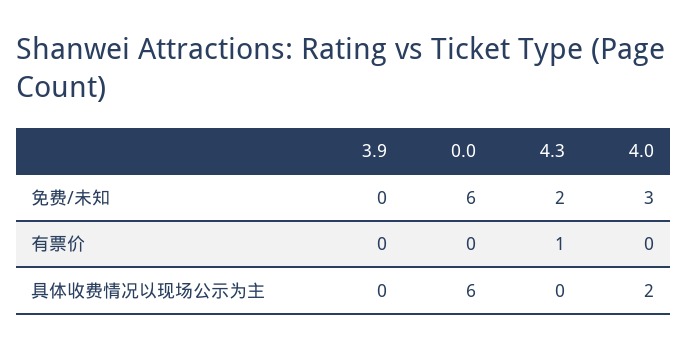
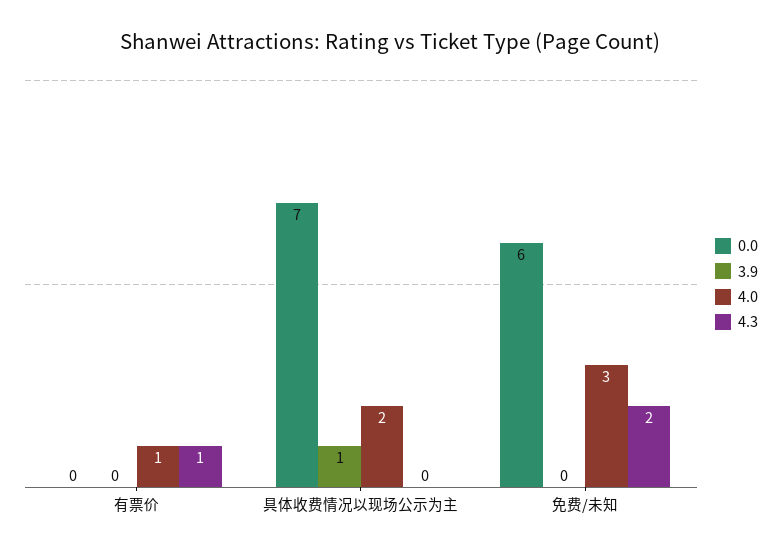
4.0, 有票价: 0 -> 1
3.9, 具体收费情况以现场公示为主: 0 -> 1
0.0, 具体收费情况以现场公示为主: 6 -> 7

